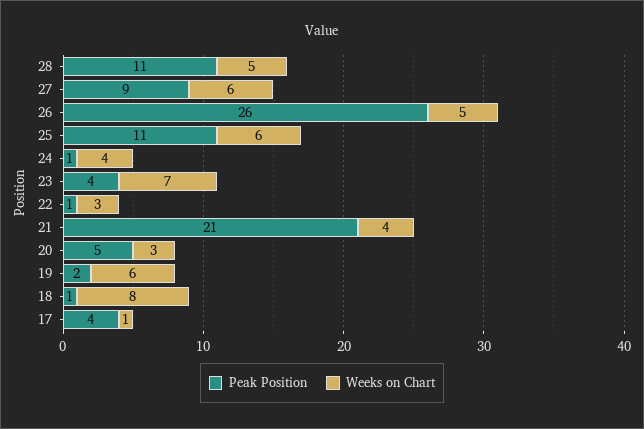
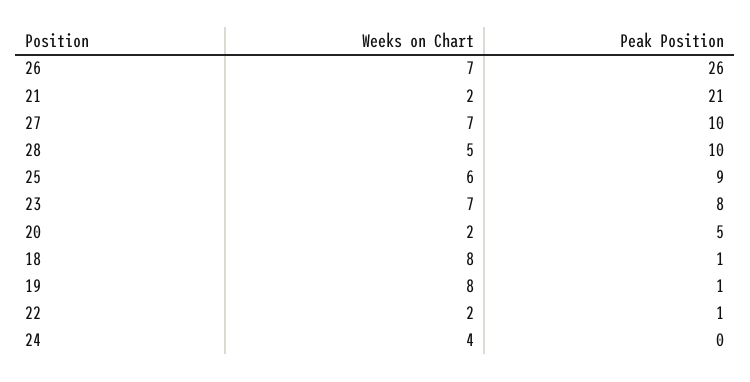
Peak Position, 28: 11 -> 10
Peak Position, 27: 9 -> 10
Weeks on Chart, 27: 6 -> 7
Weeks on Chart, 26: 5 -> 7
Peak Position, 25: 11 -> 9
Peak Position, 24: 1 -> 0
Peak Position, 23: 4 -> 8
Weeks on Chart, 22: 3 -> 2
Weeks on Chart, 21: 4 -> 2
Weeks on Chart, 20: 3 -> 2
Peak Position, 19: 2 -> 1
Weeks on Chart, 19: 6 -> 8
Peak Position, 17: 4 -> none
Weeks on Chart, 17: 1 -> none

